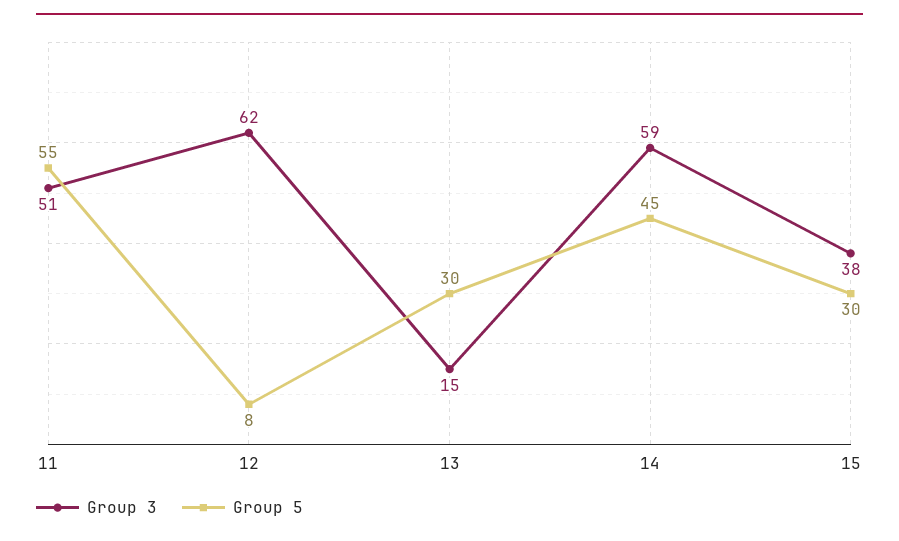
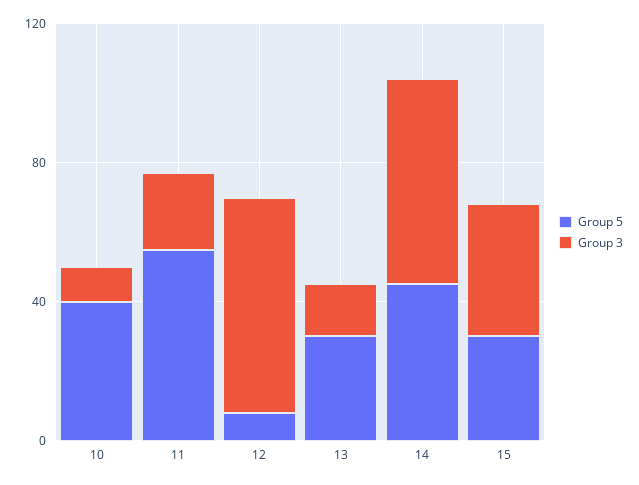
Group 3, 11: 51 -> 20
Group 5, 10: none -> 40
Group 3, 10: none -> 10

